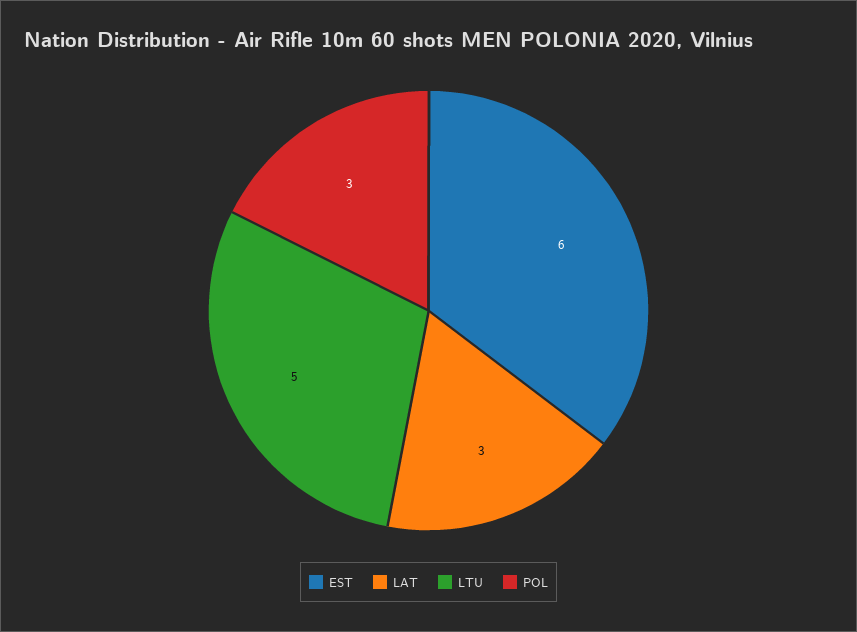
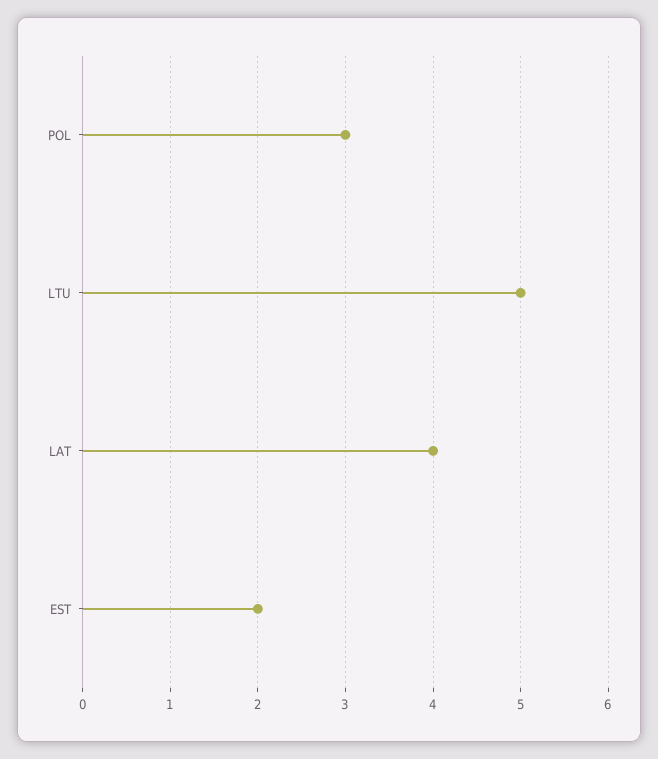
EST: 6 -> 2
LAT: 3 -> 4

